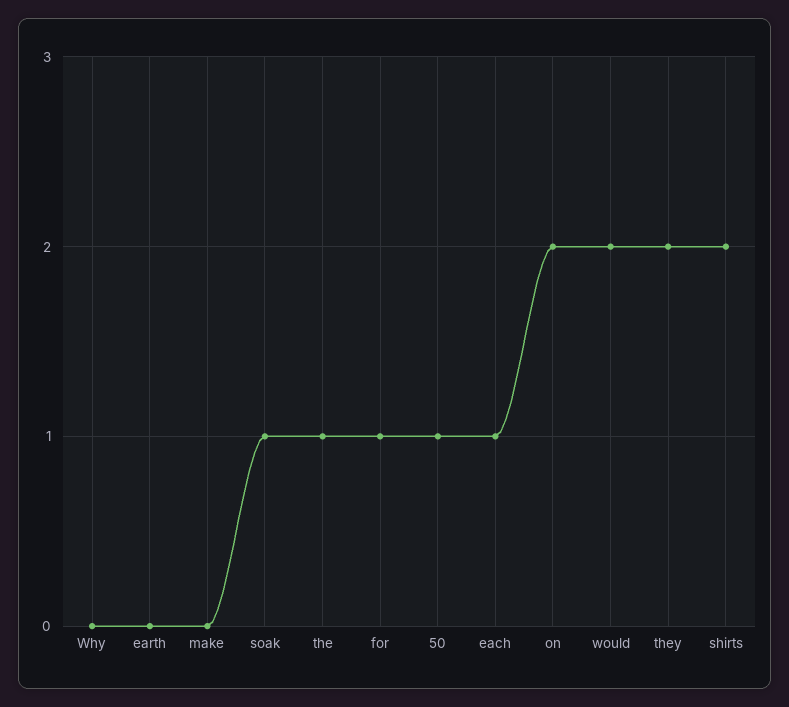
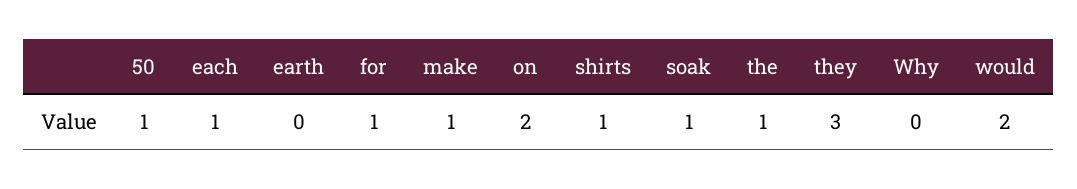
make: 0 -> 1
they: 2 -> 3
shirts: 2 -> 1

